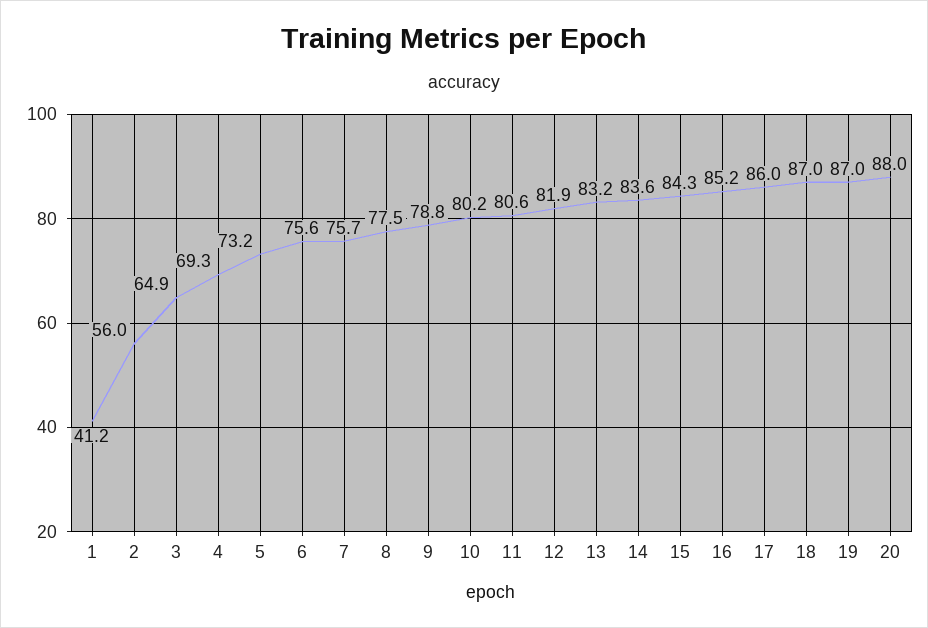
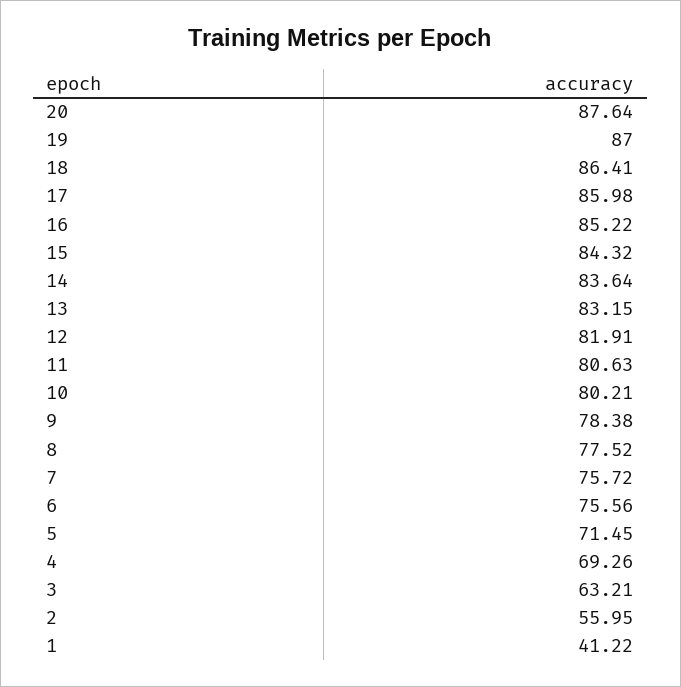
3: 64.9 -> 63.21
5: 73.2 -> 71.45
9: 78.8 -> 78.38
18: 87 -> 86.41
20: 88 -> 87.64

